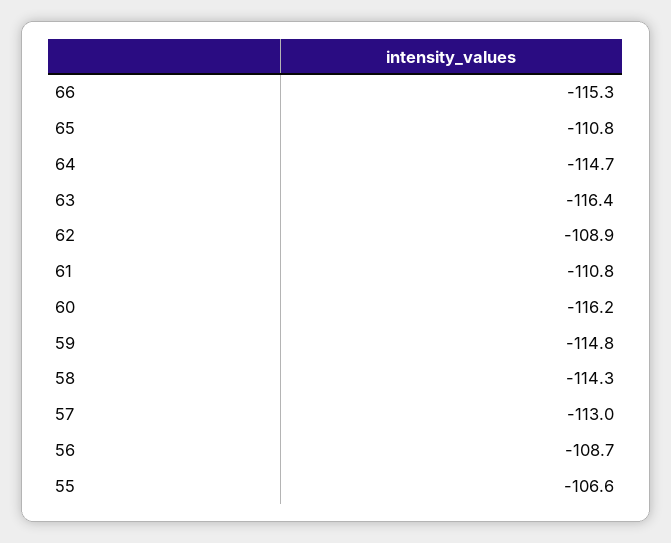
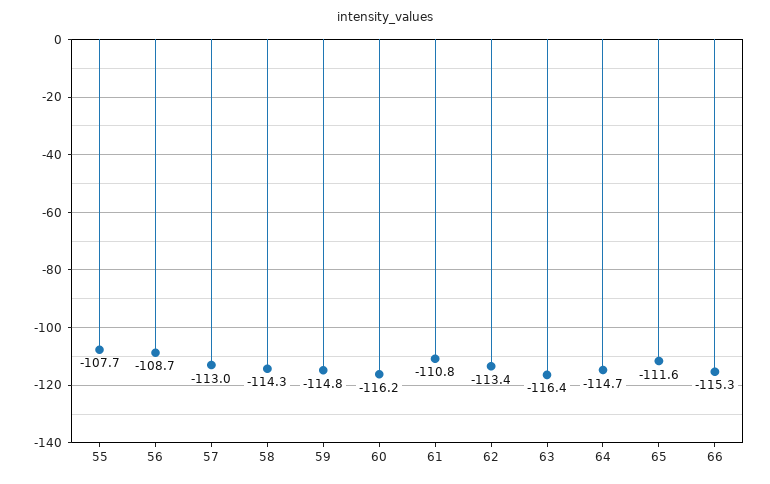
65: -110.8 -> -111.6
62: -108.9 -> -113.4
55: -106.6 -> -107.7

